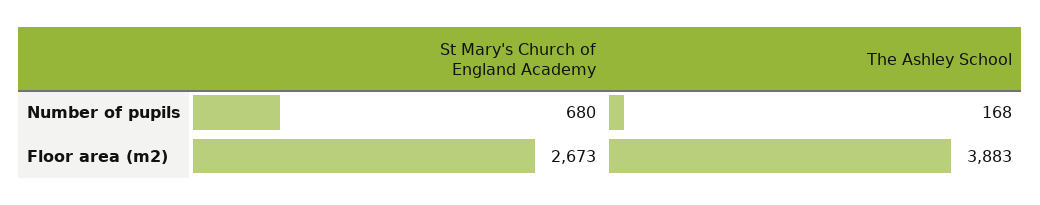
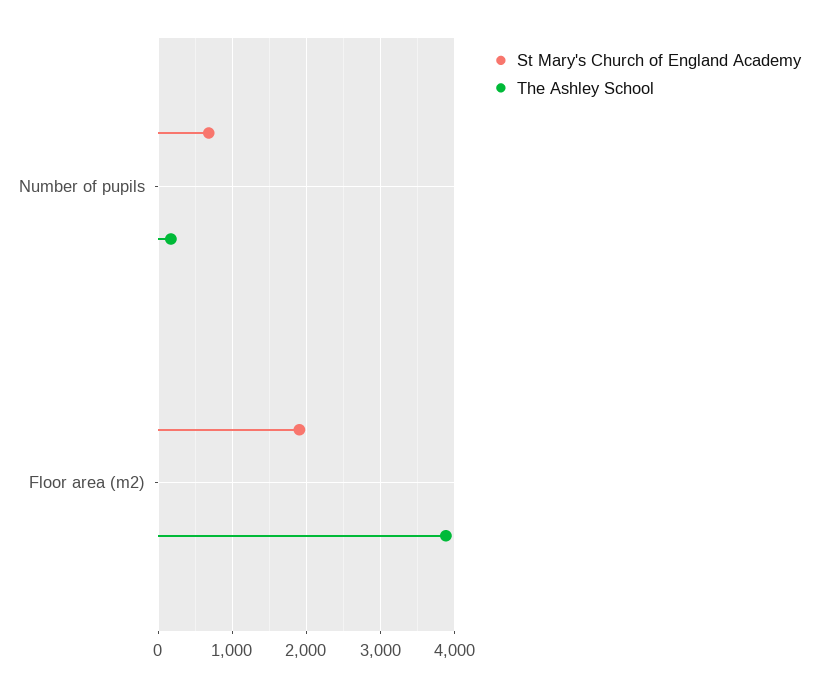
St Mary's Church of England Academy, Floor area (m2): 2673 -> 1900

